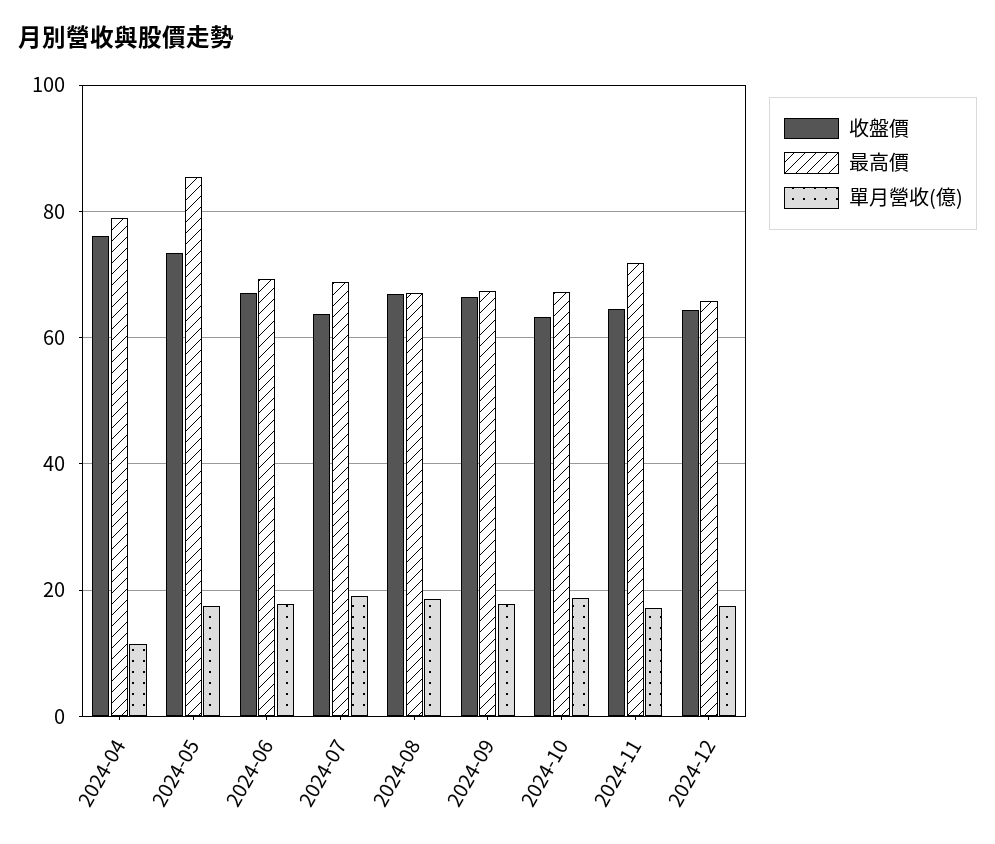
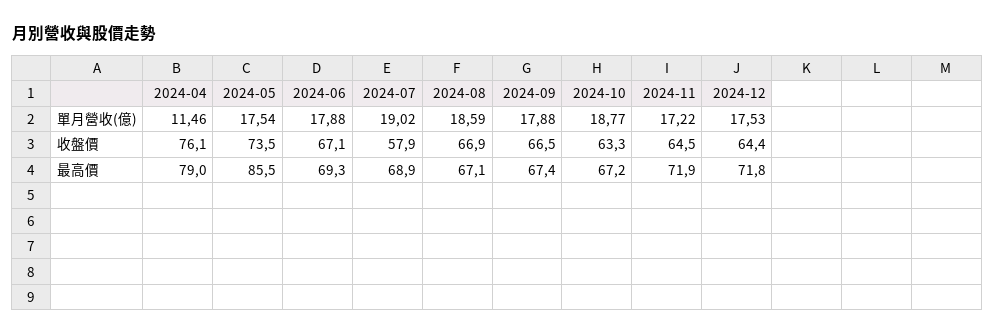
收盤價, 2024-07: 64 -> 57.9
最高價, 2024-12: 66 -> 71.8

